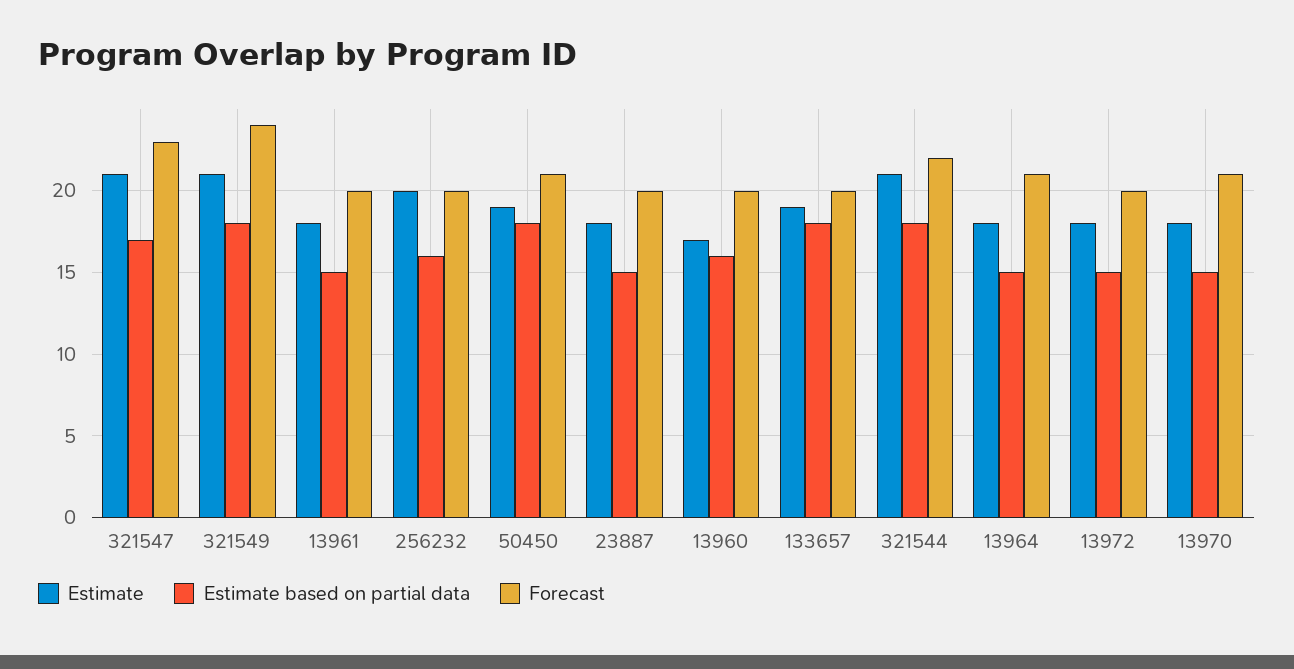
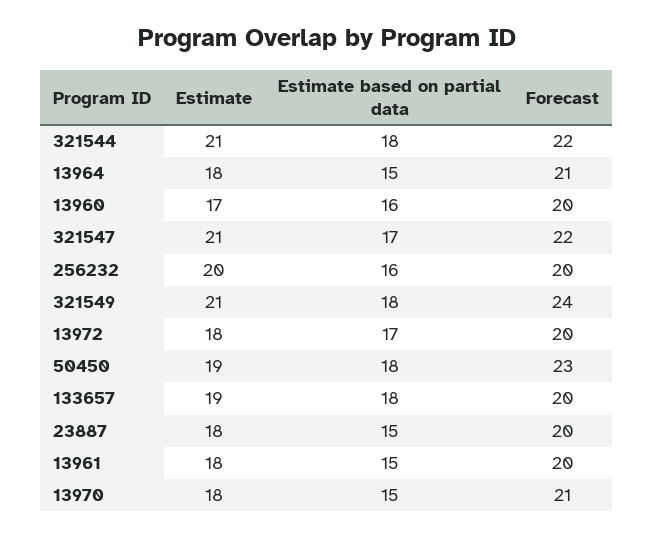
Forecast, 321547: 23 -> 22
Forecast, 50450: 21 -> 23
Estimate based on partial data, 13972: 15 -> 17

